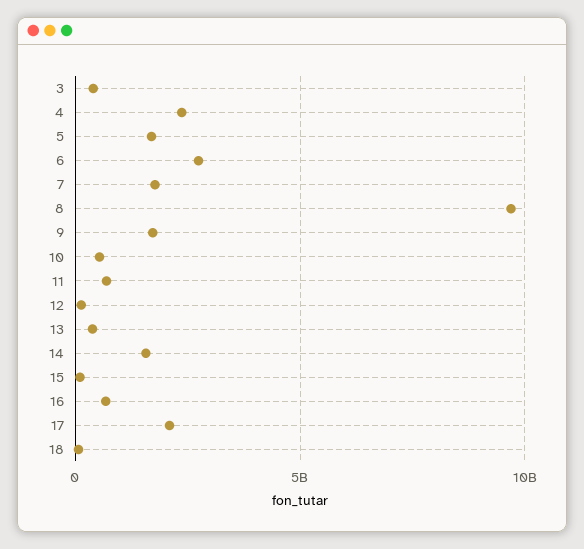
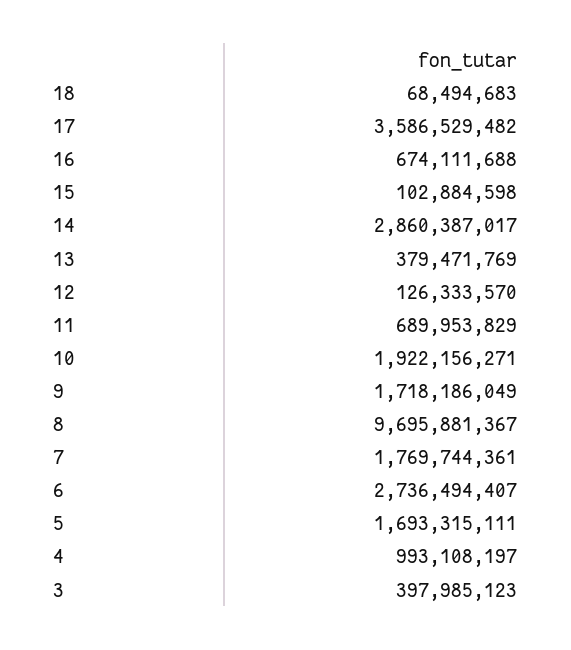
4: 2500000000 -> 993108197
10: 500000000 -> 1922156271
14: 1500000000 -> 2860387017
17: 2000000000 -> 3586529482

